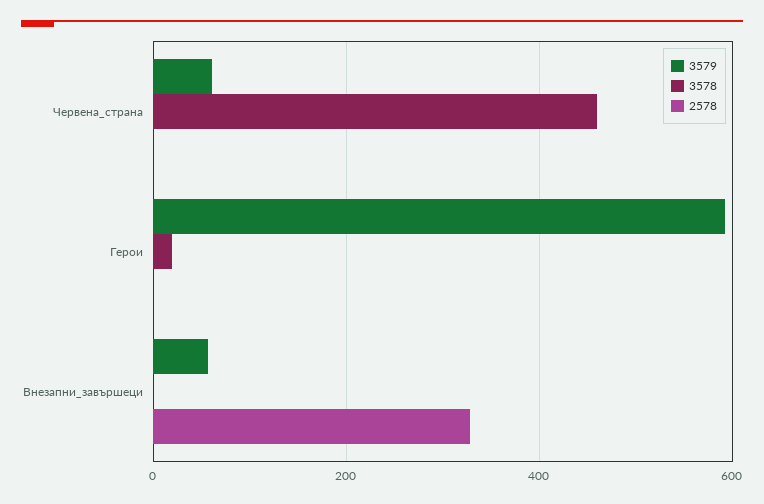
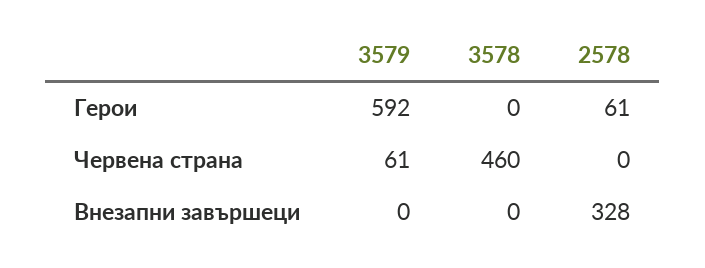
3578, Герои: 20 -> 0
2578, Герои: 0 -> 61
3579, Внезапни_завършеци: 60 -> 0

